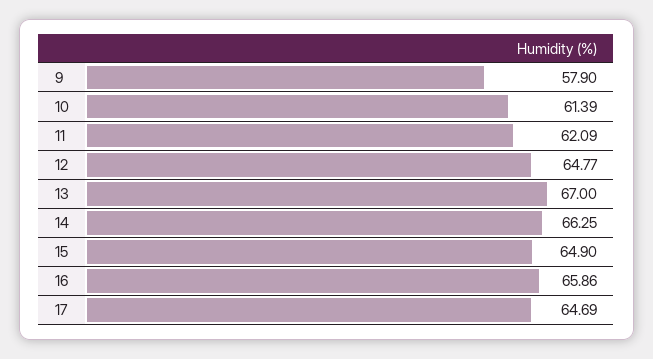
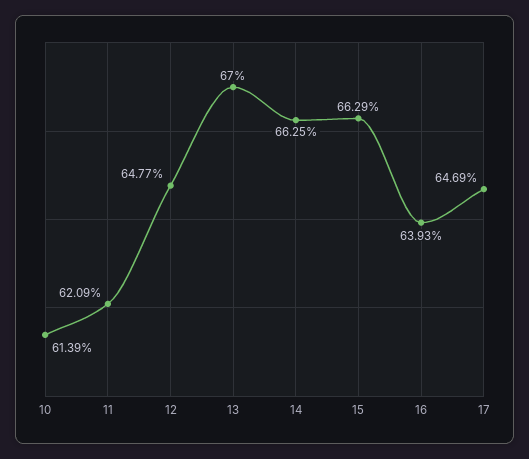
9: 57.9 -> none
15: 64.9 -> 66.29
16: 65.86 -> 63.93

